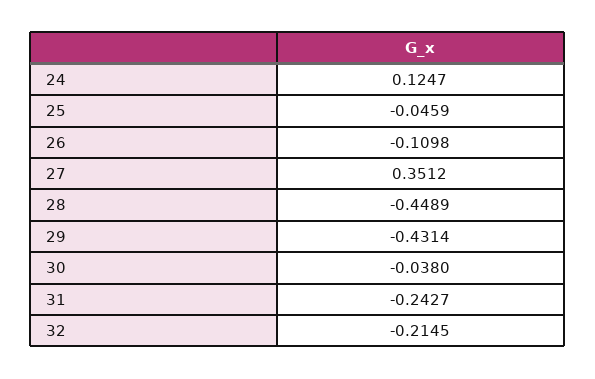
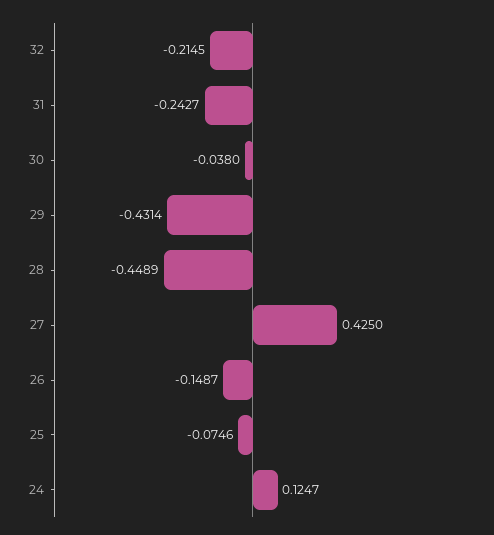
25: -0.0459 -> -0.0746
26: -0.1098 -> -0.1487
27: 0.3512 -> 0.425

